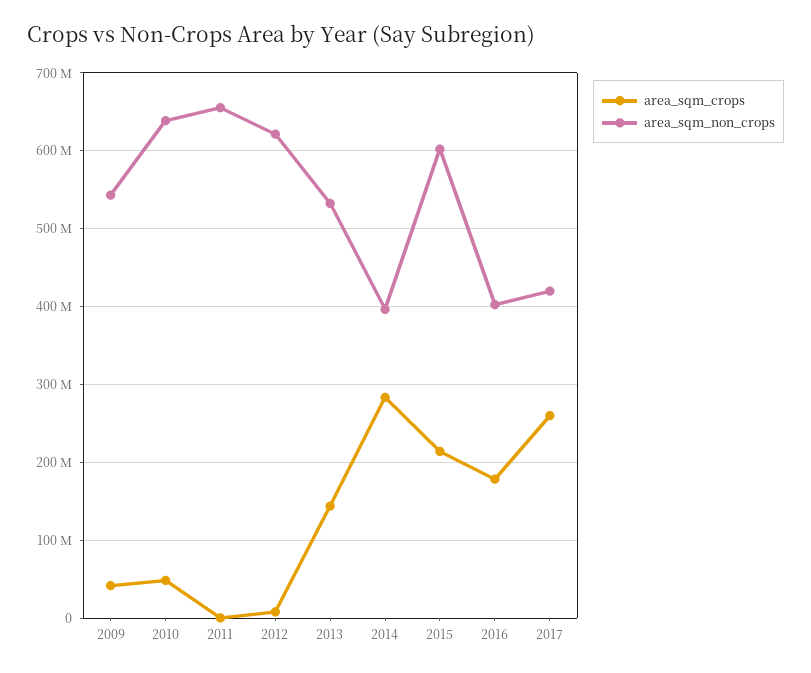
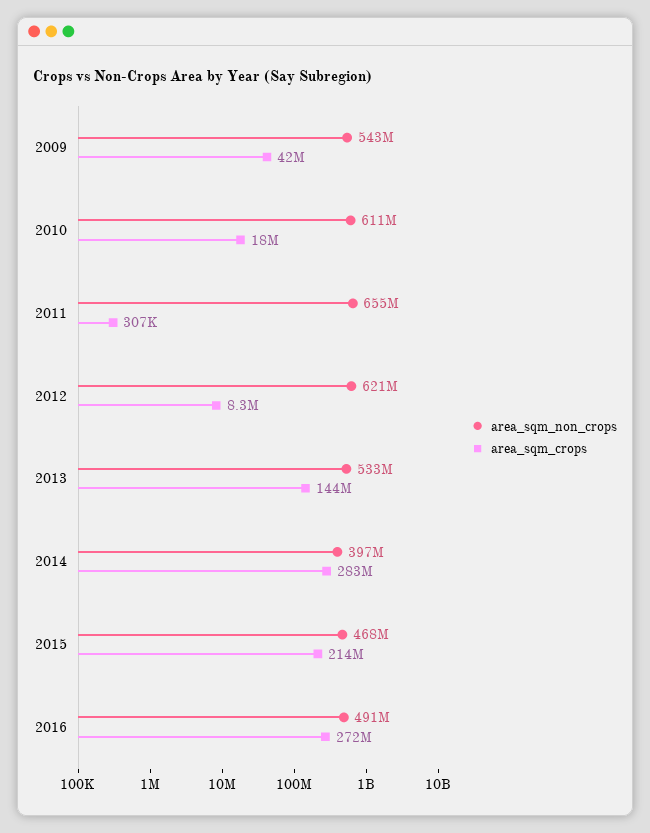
area_sqm_crops, 2010: 50000000 -> 18000000
area_sqm_non_crops, 2010: 640000000 -> 611000000
area_sqm_non_crops, 2015: 600000000 -> 468000000
area_sqm_crops, 2016: 180000000 -> 272000000
area_sqm_non_crops, 2016: 400000000 -> 491000000
area_sqm_crops, 2017: 260000000 -> none
area_sqm_non_crops, 2017: 420000000 -> none

